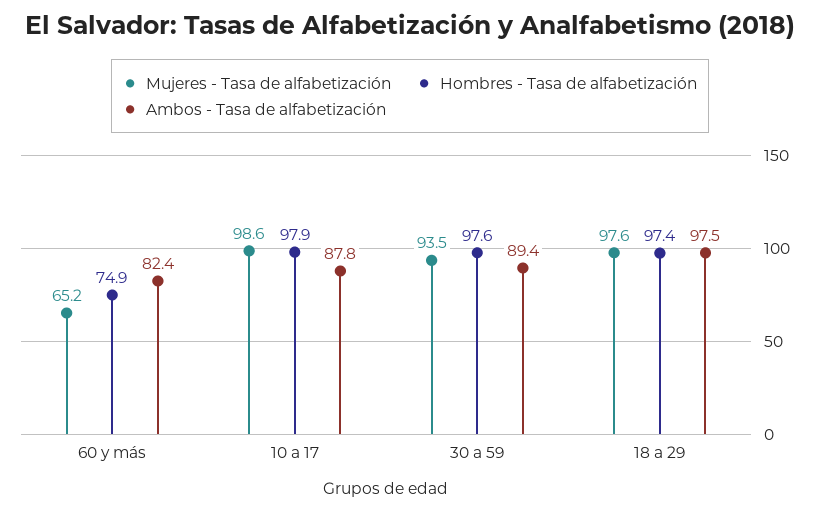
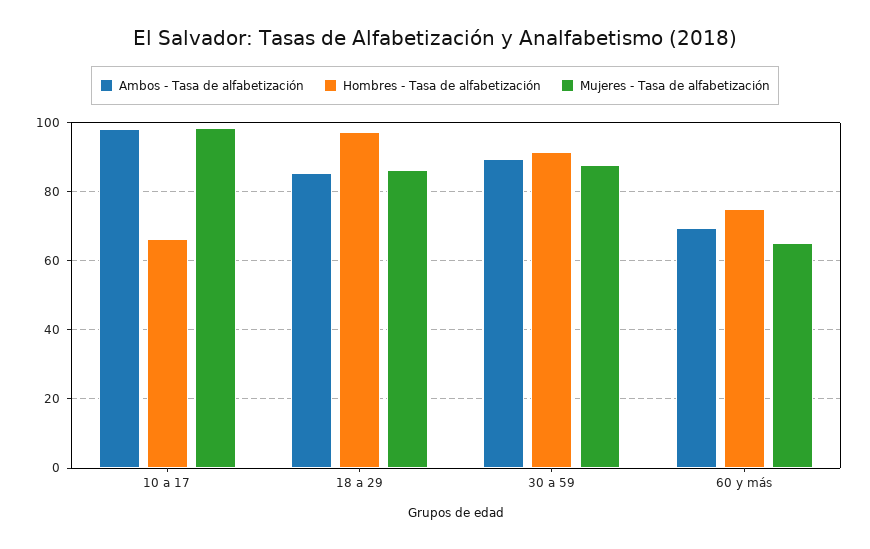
Ambos - Tasa de alfabetización, 60 y más: 82.4 -> 70
Hombres - Tasa de alfabetización, 10 a 17: 97.9 -> 66
Ambos - Tasa de alfabetización, 10 a 17: 87.8 -> 98
Mujeres - Tasa de alfabetización, 30 a 59: 93.5 -> 88
Hombres - Tasa de alfabetización, 30 a 59: 97.6 -> 92
Mujeres - Tasa de alfabetización, 18 a 29: 97.6 -> 86
Ambos - Tasa de alfabetización, 18 a 29: 97.5 -> 86

